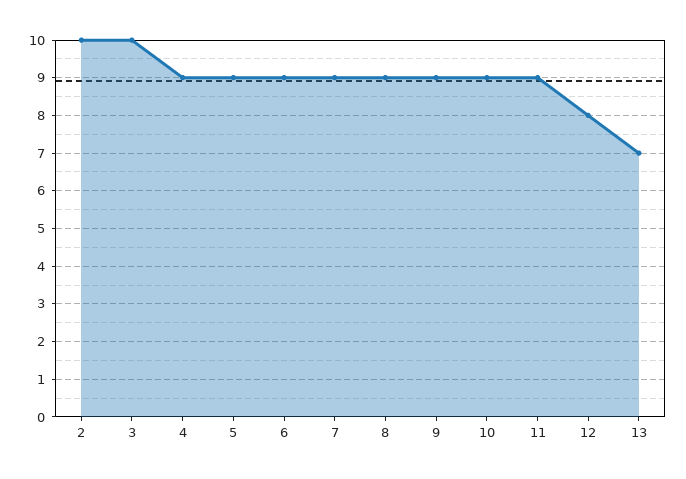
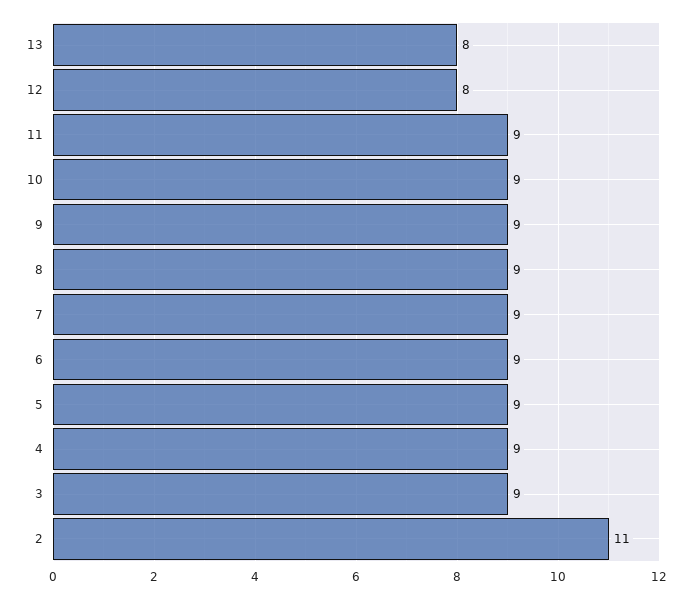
2: 10 -> 11
3: 10 -> 9
13: 7 -> 8

